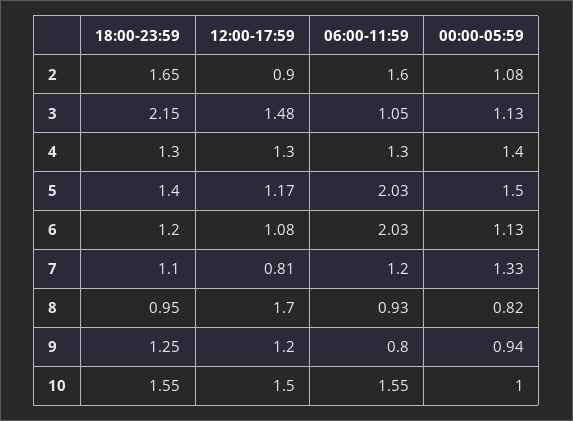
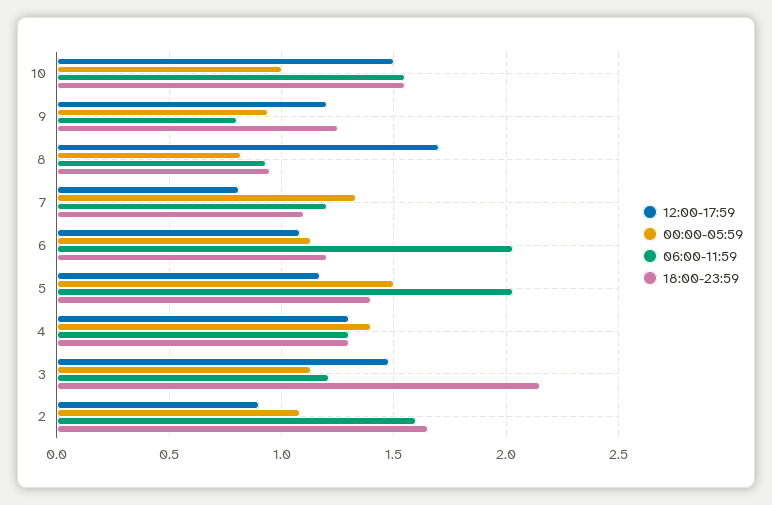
06:00-11:59, 3: 1.05 -> 1.2

